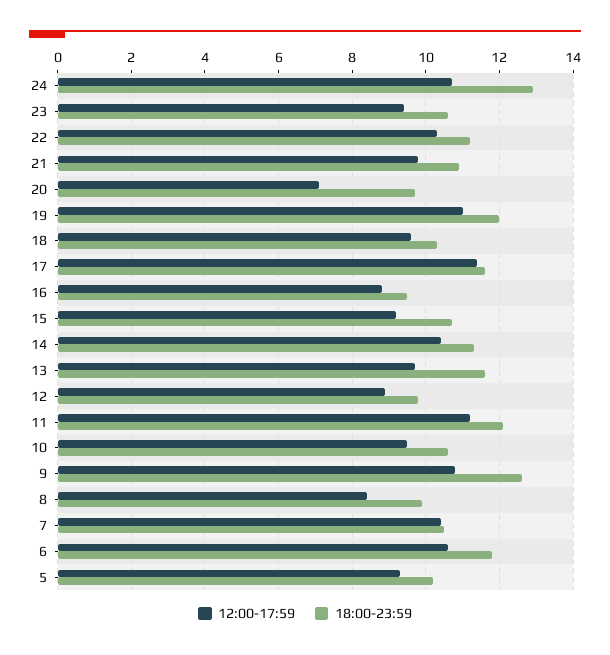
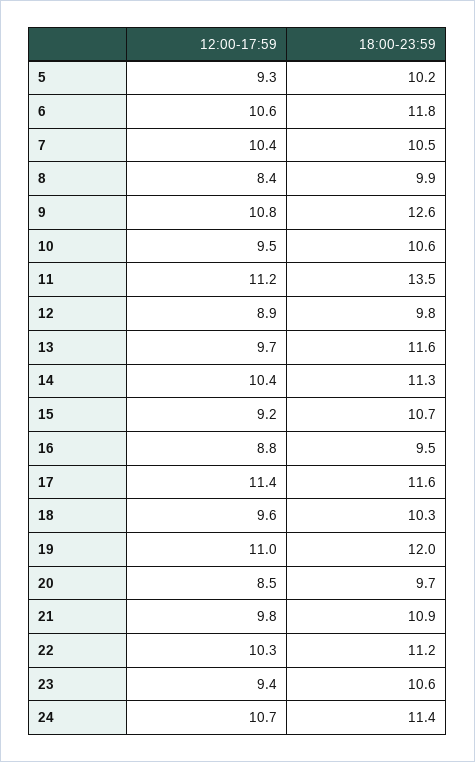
18:00-23:59, 24: 13 -> 11.4
12:00-17:59, 20: 7 -> 8.5
18:00-23:59, 11: 12 -> 13.5

